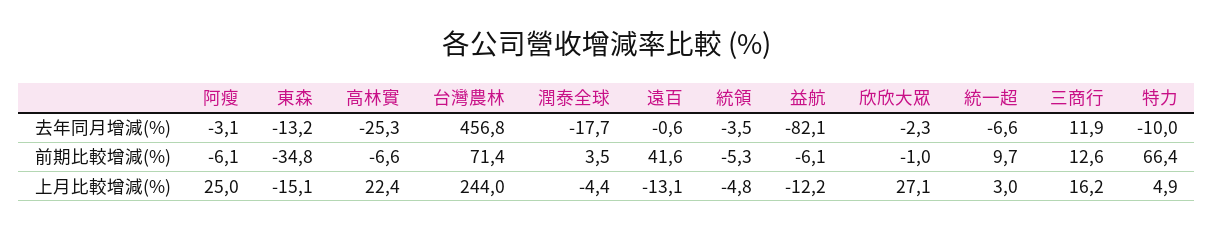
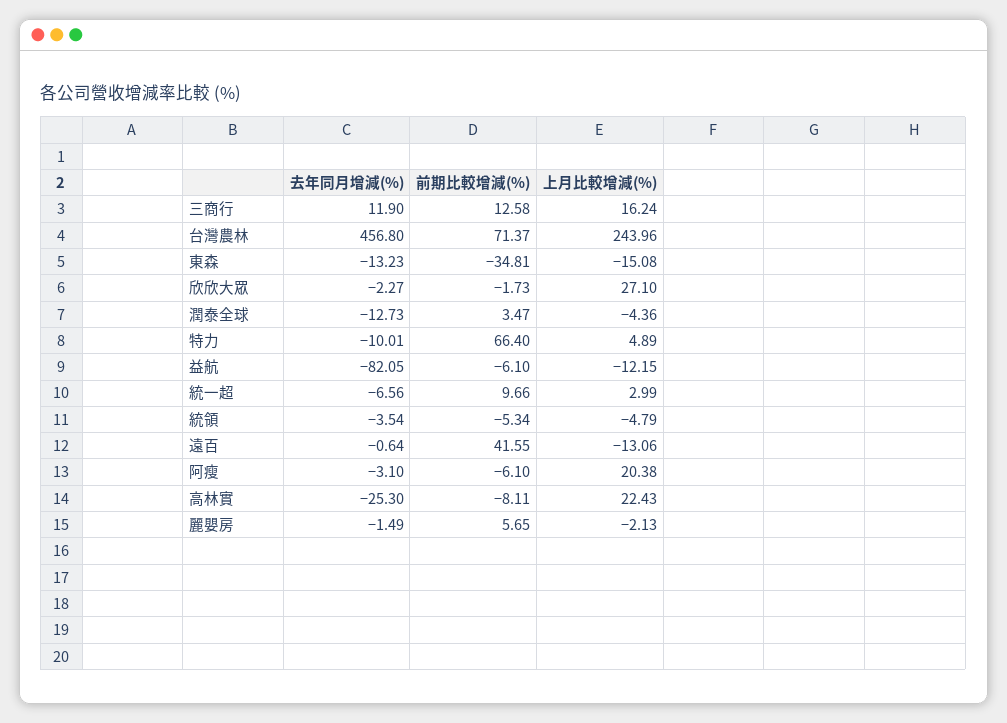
潤泰全球, 去年同月增減(%): -17.7 -> -12.73
高林實, 前期比較增減(%): -6.6 -> -8.11
欣欣大眾, 前期比較增減(%): -1 -> -1.73
阿瘦, 上月比較增減(%): 25 -> 20.38
麗嬰房, 去年同月增減(%): none -> -1.49
麗嬰房, 前期比較增減(%): none -> 5.65
麗嬰房, 上月比較增減(%): none -> -2.13

